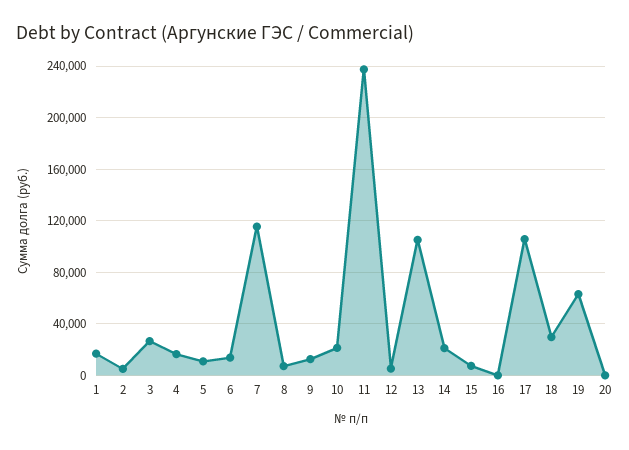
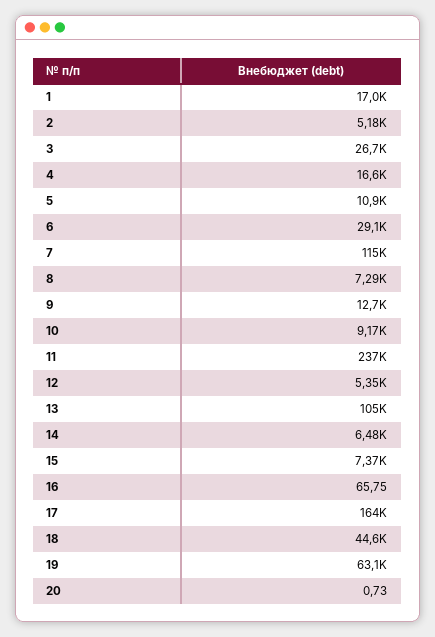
6: 15000 -> 29100
10: 20000 -> 9170
14: 20000 -> 6480
17: 105000 -> 164000
18: 30000 -> 44600

